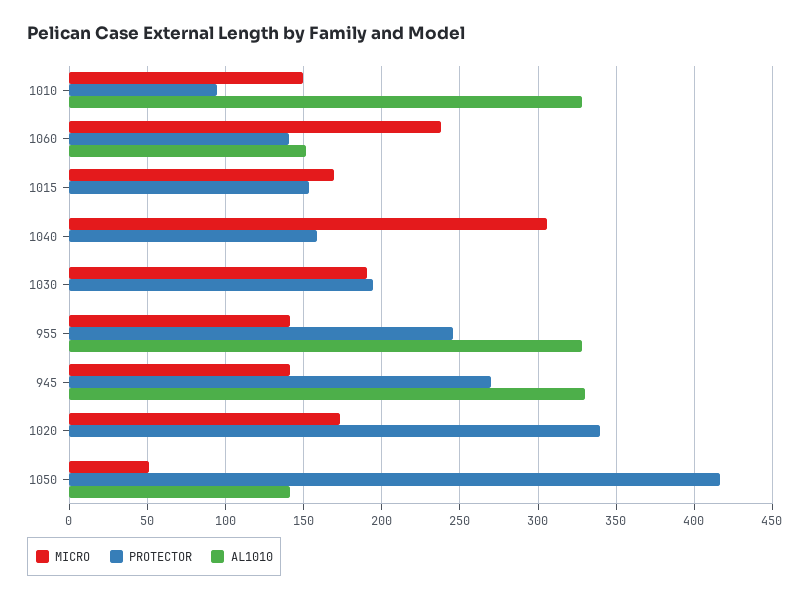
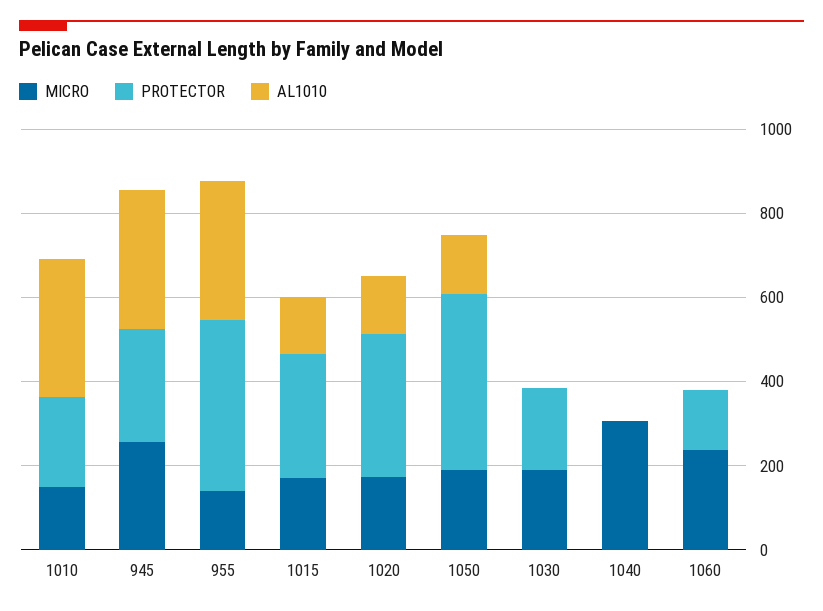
PROTECTOR, 1010: 95 -> 200
AL1010, 1060: 150 -> 0
PROTECTOR, 1015: 155 -> 300
AL1010, 1015: 0 -> 150
PROTECTOR, 1040: 160 -> 0
PROTECTOR, 955: 245 -> 400
MICRO, 945: 140 -> 250
AL1010, 1020: 0 -> 150
MICRO, 1050: 50 -> 200

